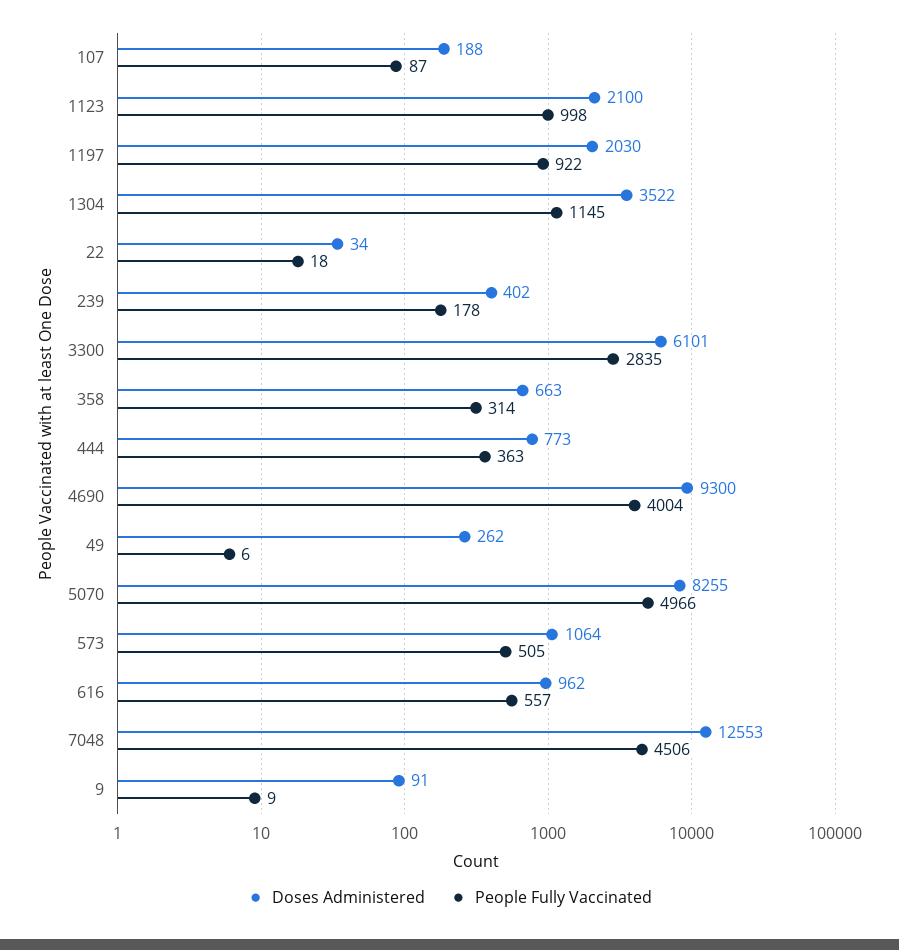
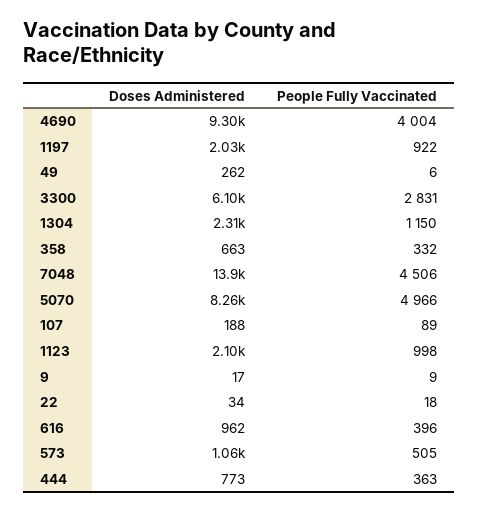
People Fully Vaccinated, 107: 87 -> 89
Doses Administered, 1304: 3522 -> 2310
People Fully Vaccinated, 1304: 1145 -> 1150
Doses Administered, 239: 402 -> none
People Fully Vaccinated, 239: 178 -> none
People Fully Vaccinated, 3300: 2835 -> 2831
People Fully Vaccinated, 358: 314 -> 332
People Fully Vaccinated, 616: 557 -> 396
Doses Administered, 7048: 12553 -> 13900
Doses Administered, 9: 91 -> 17

